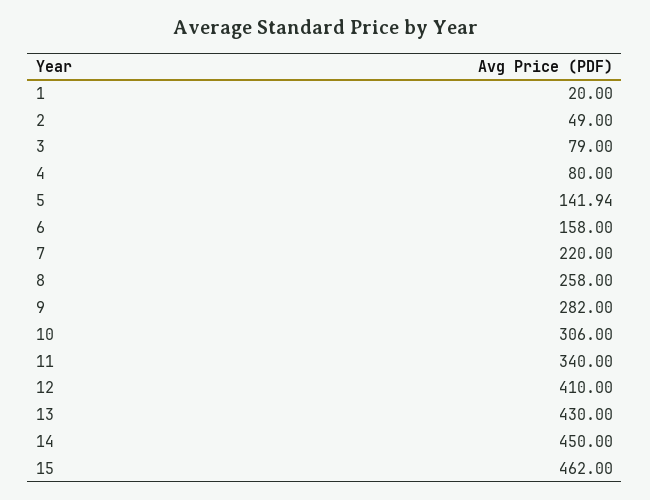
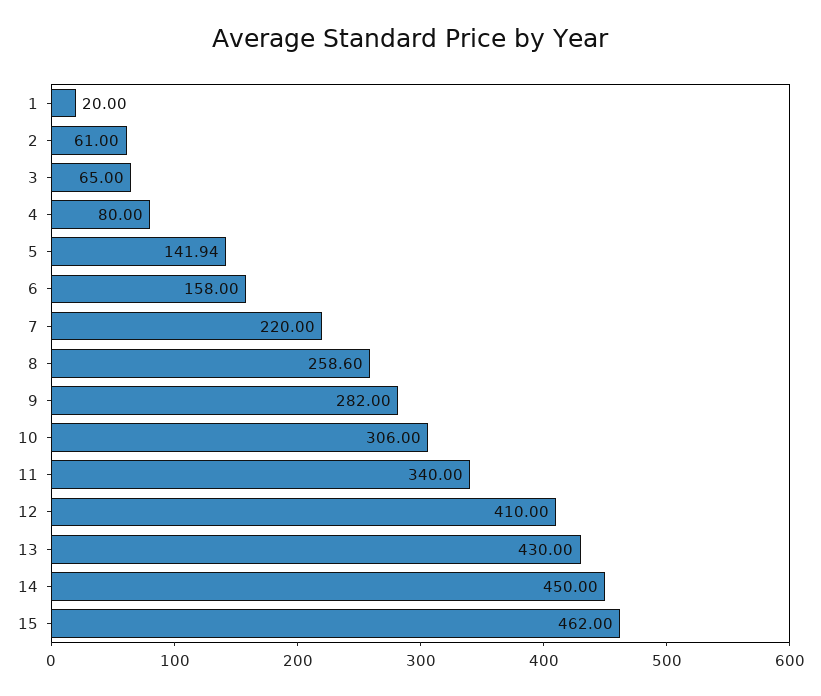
2: 49 -> 61
3: 79 -> 65
8: 258 -> 258.6

